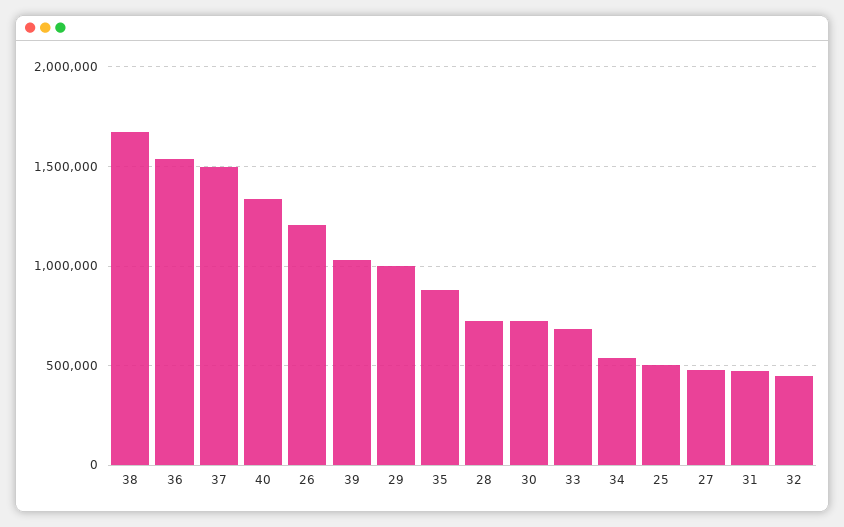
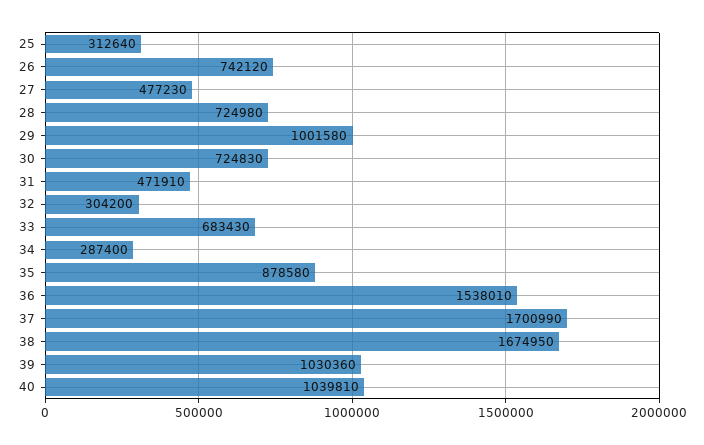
37: 1500000 -> 1700990
40: 1350000 -> 1039810
26: 1200000 -> 742120
34: 550000 -> 287400
25: 500000 -> 312640
32: 450000 -> 304200

